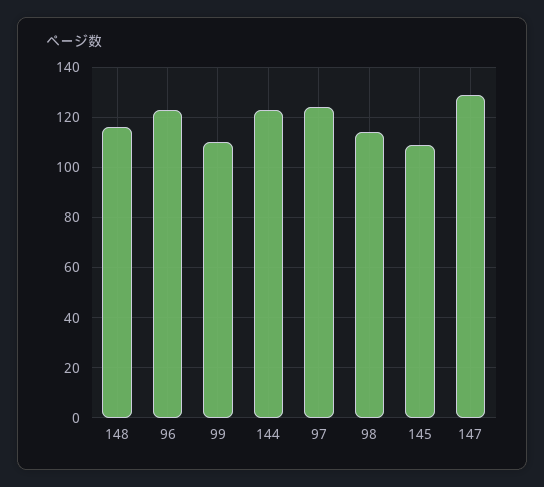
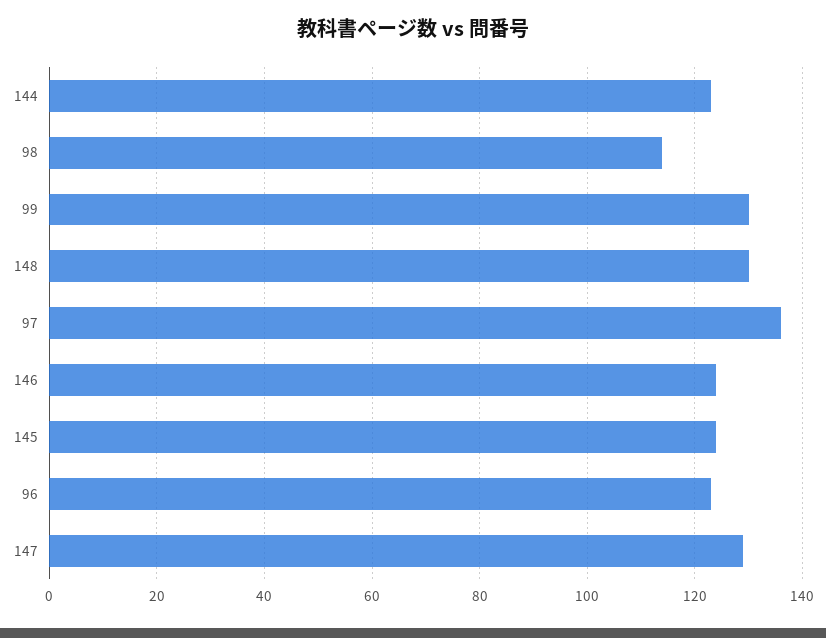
148: 115 -> 130
99: 110 -> 130
97: 125 -> 135
145: 110 -> 125
146: none -> 125

